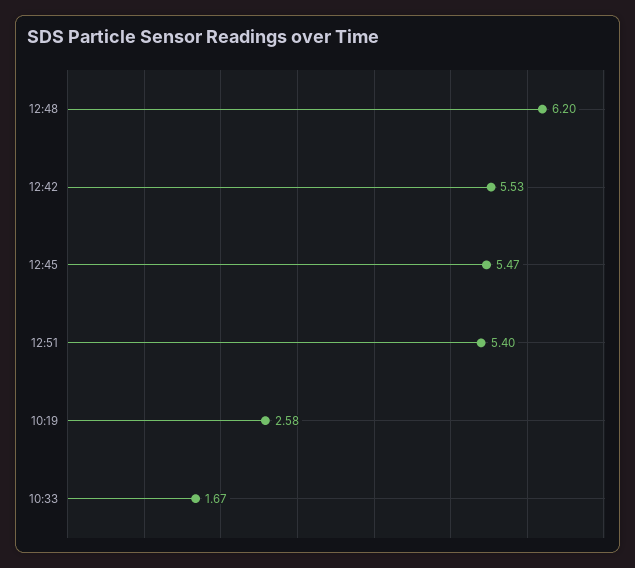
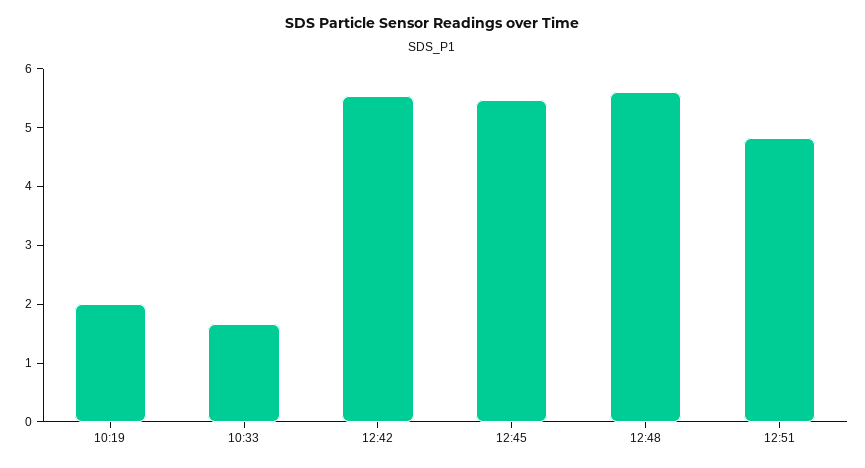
12:48: 6.2 -> 5.6
12:51: 5.4 -> 4.8
10:19: 2.58 -> 2

